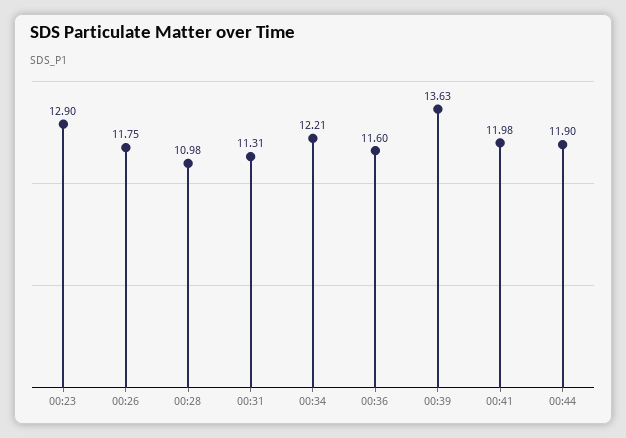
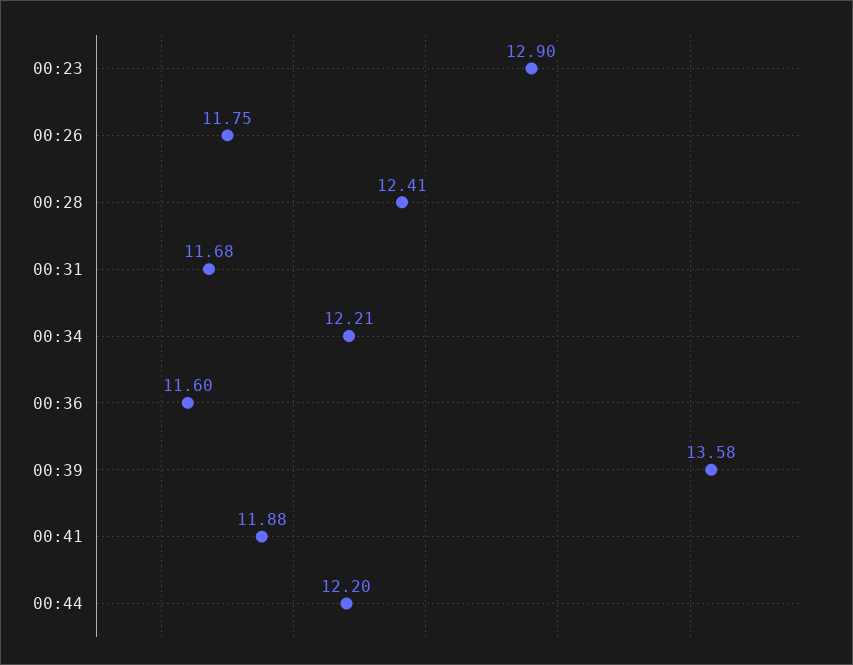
00:28: 10.98 -> 12.41
00:31: 11.31 -> 11.68
00:39: 13.63 -> 13.58
00:41: 11.98 -> 11.88
00:44: 11.9 -> 12.2

